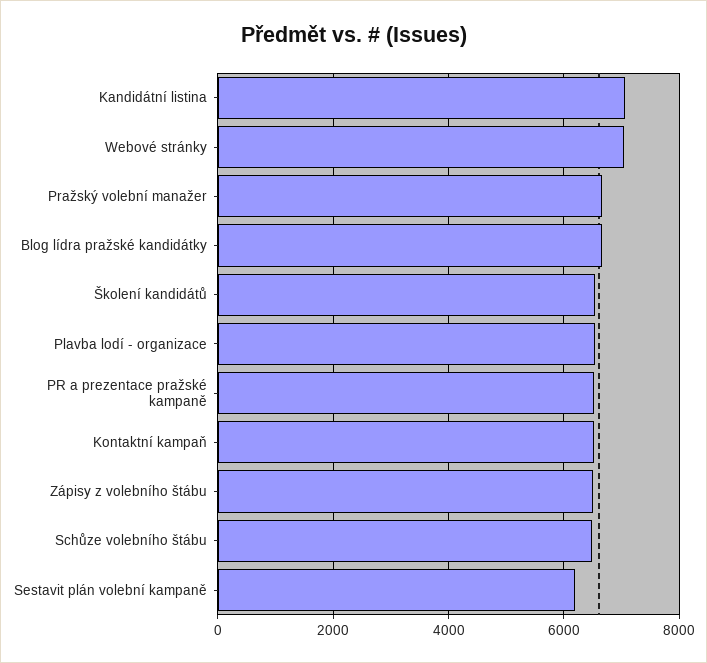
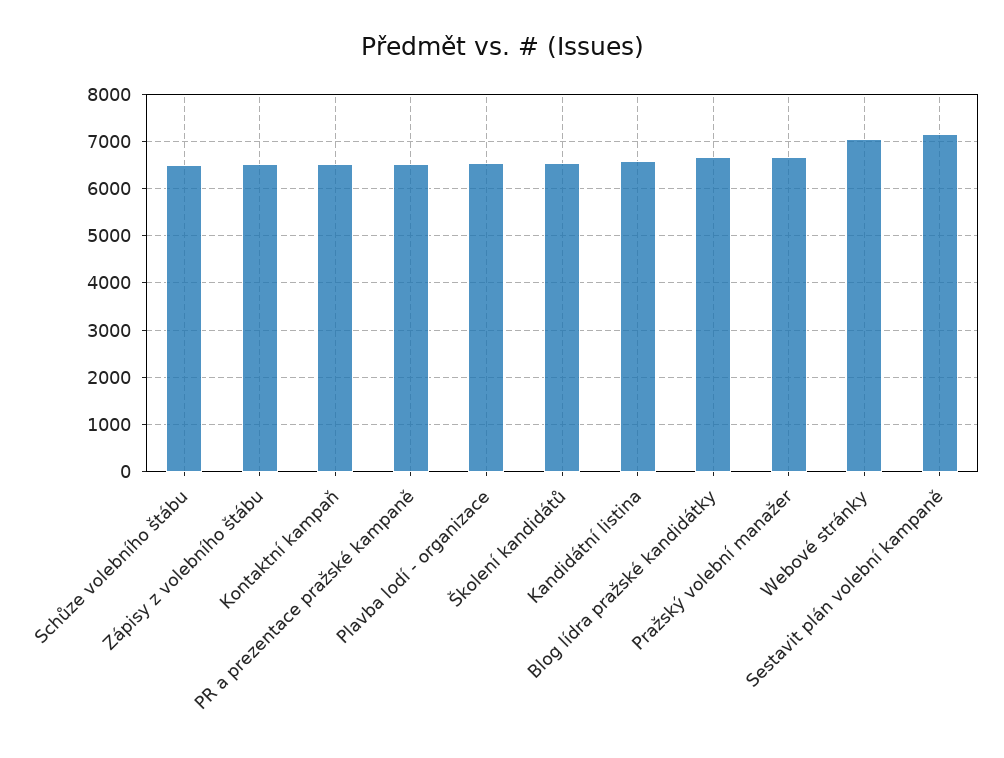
Kandidátní listina: 7000 -> 6600
Sestavit plán volební kampaně: 6200 -> 7200

